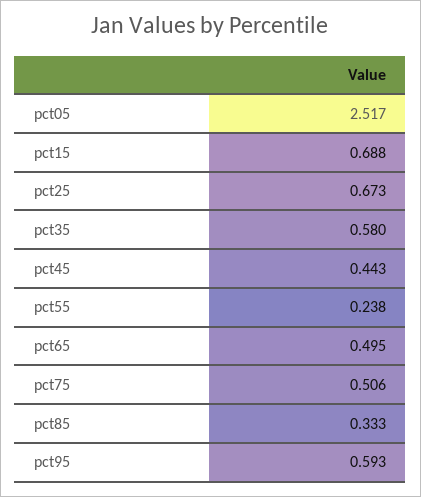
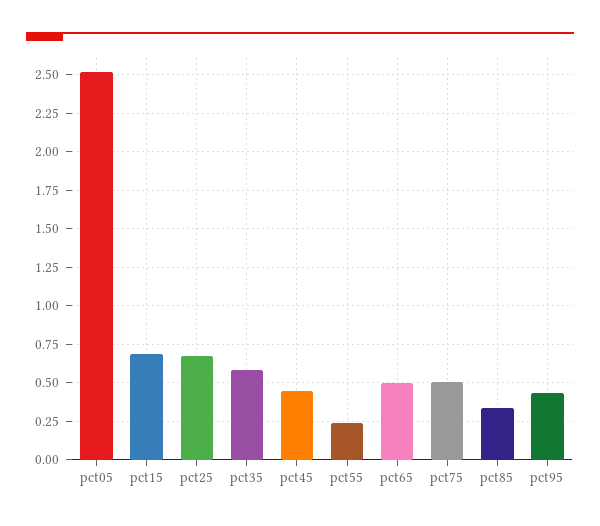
pct95: 0.593 -> 0.45

